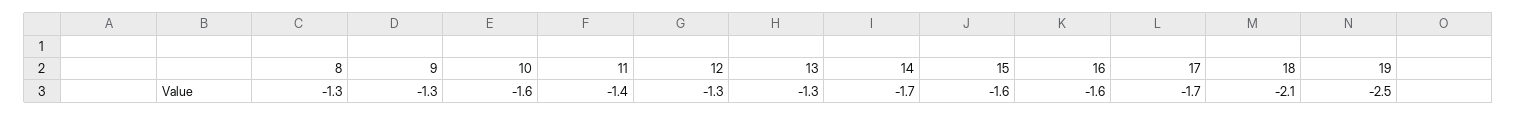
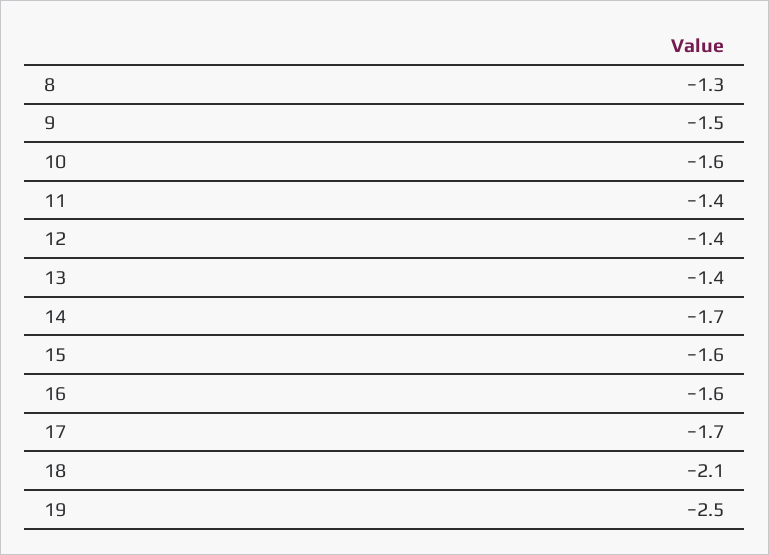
9: -1.3 -> -1.5
12: -1.3 -> -1.4
13: -1.3 -> -1.4

